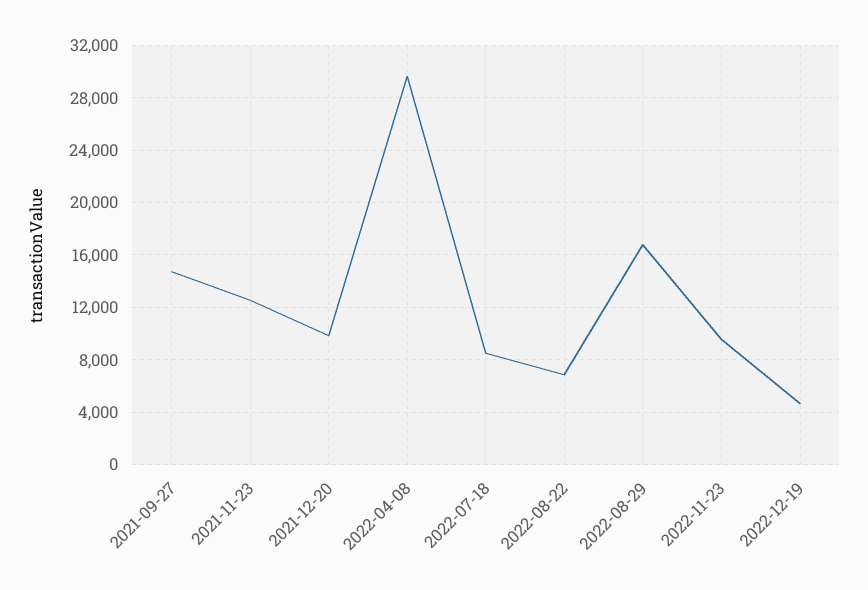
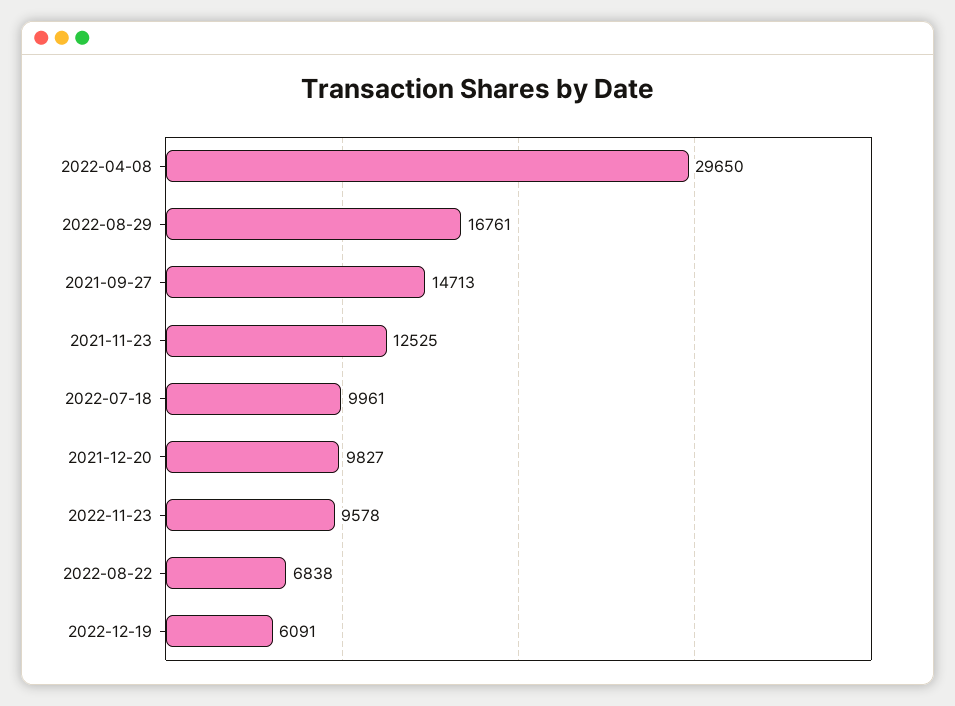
2022-07-18: 8500 -> 9961
2022-12-19: 4500 -> 6091

